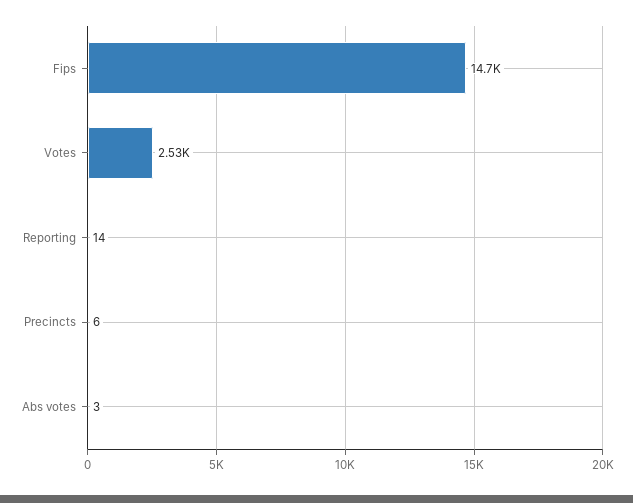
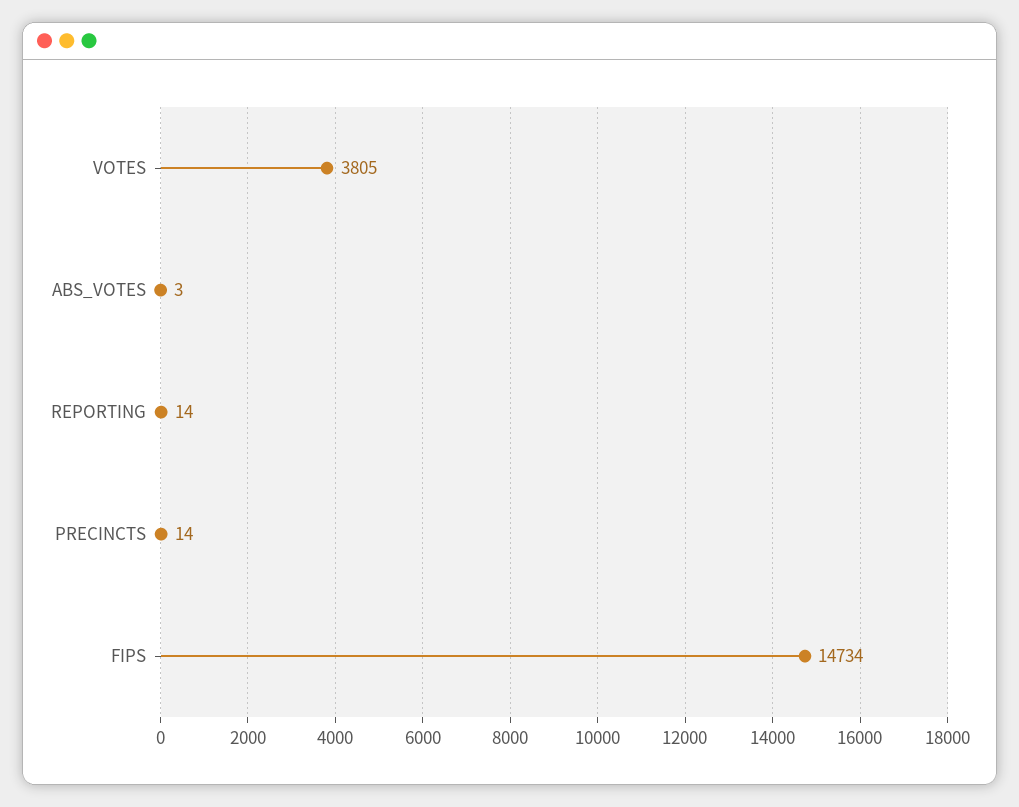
Votes: 2530 -> 3805
Precincts: 6 -> 14

